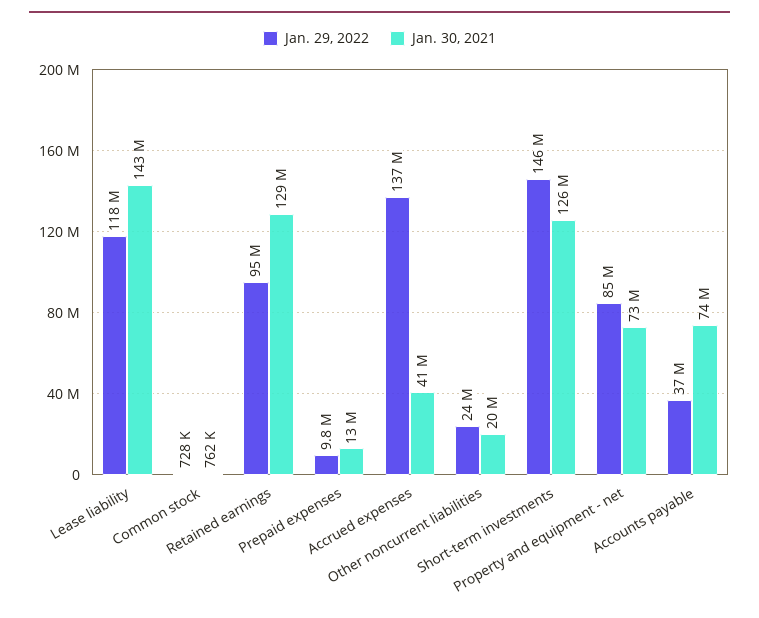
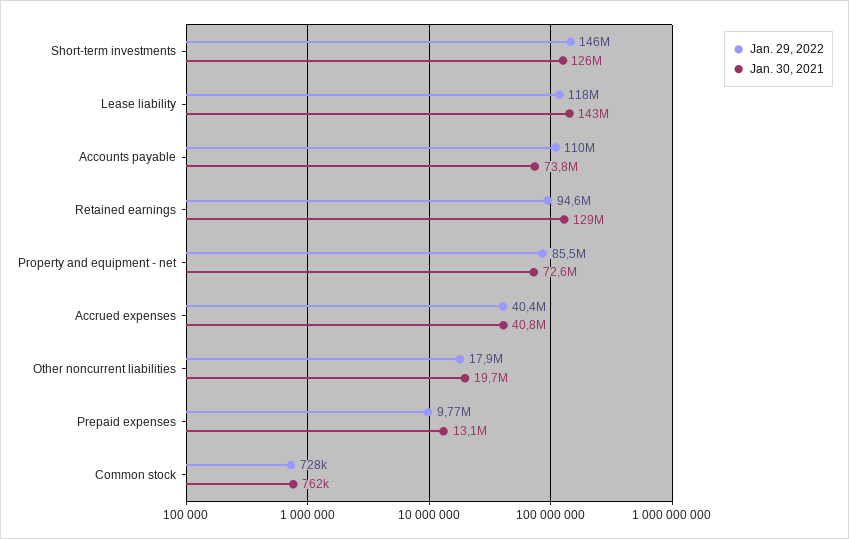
Jan. 29, 2022, Accrued expenses: 137000000 -> 40400000
Jan. 29, 2022, Other noncurrent liabilities: 24000000 -> 17900000
Jan. 29, 2022, Accounts payable: 37000000 -> 110000000

